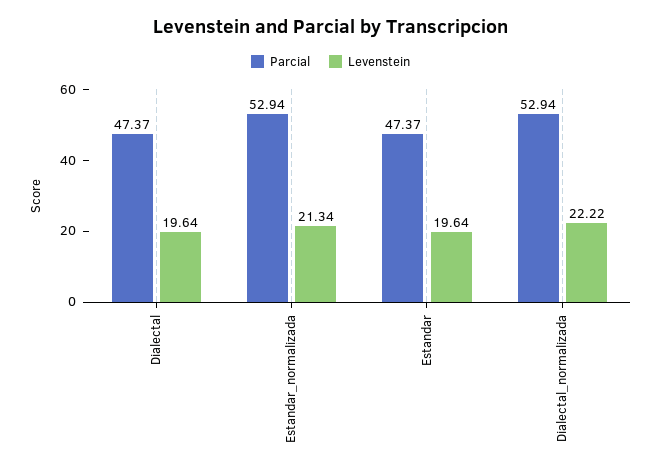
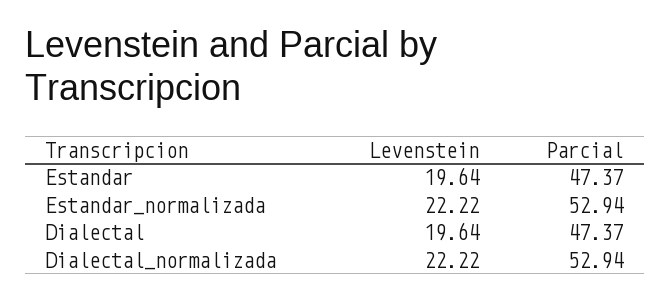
Levenstein, Estandar_normalizada: 21.34 -> 22.22

